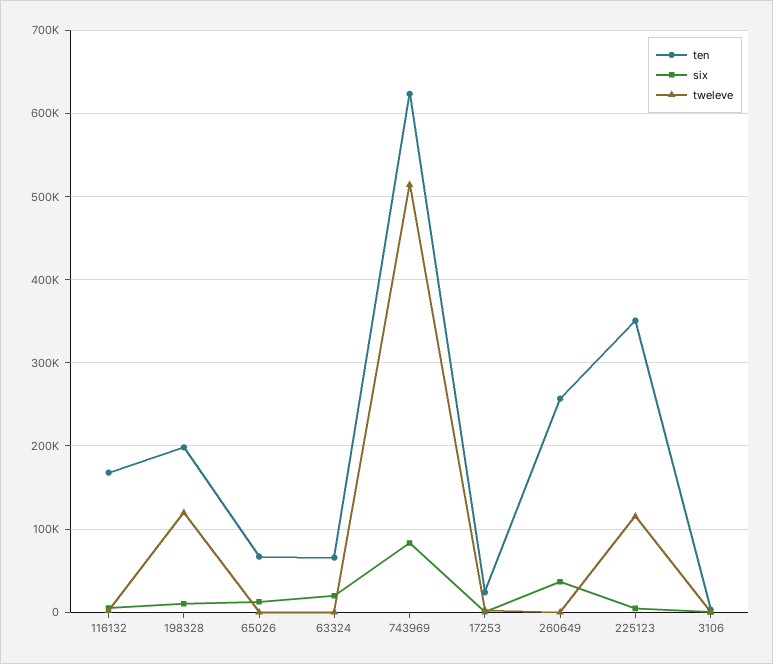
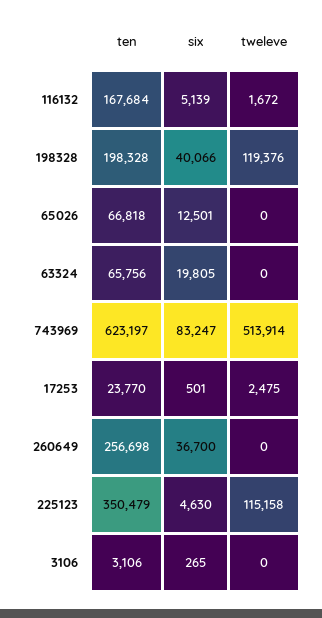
six, 198328: 10000 -> 40066

